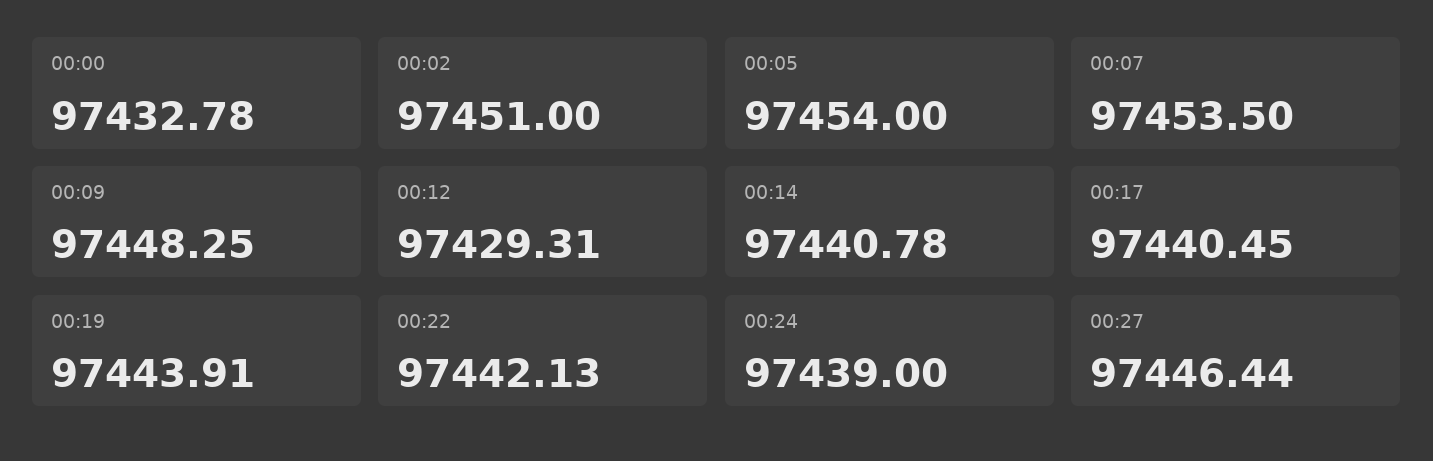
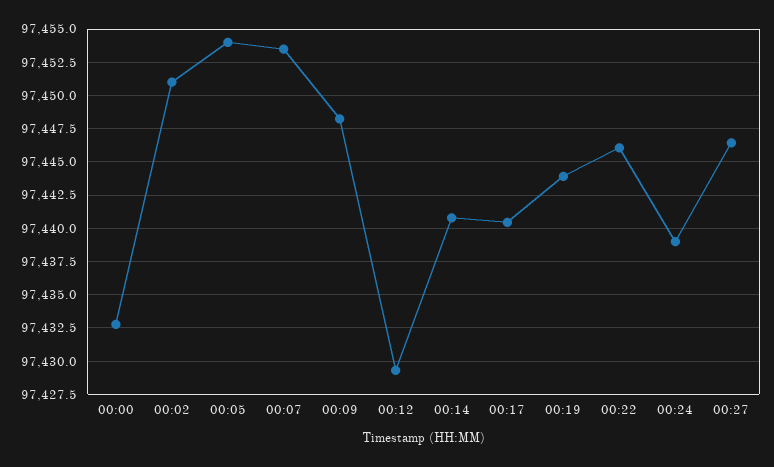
00:22: 97442.13 -> 97446

